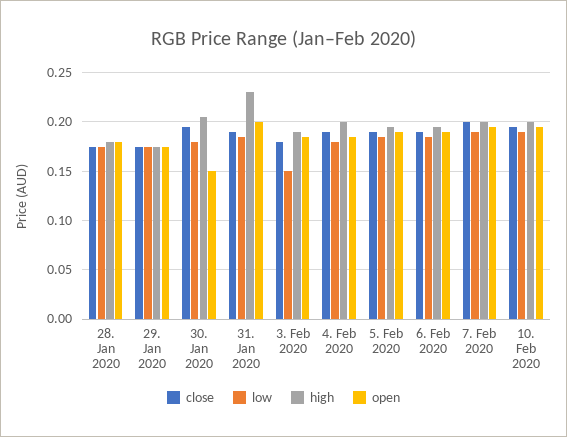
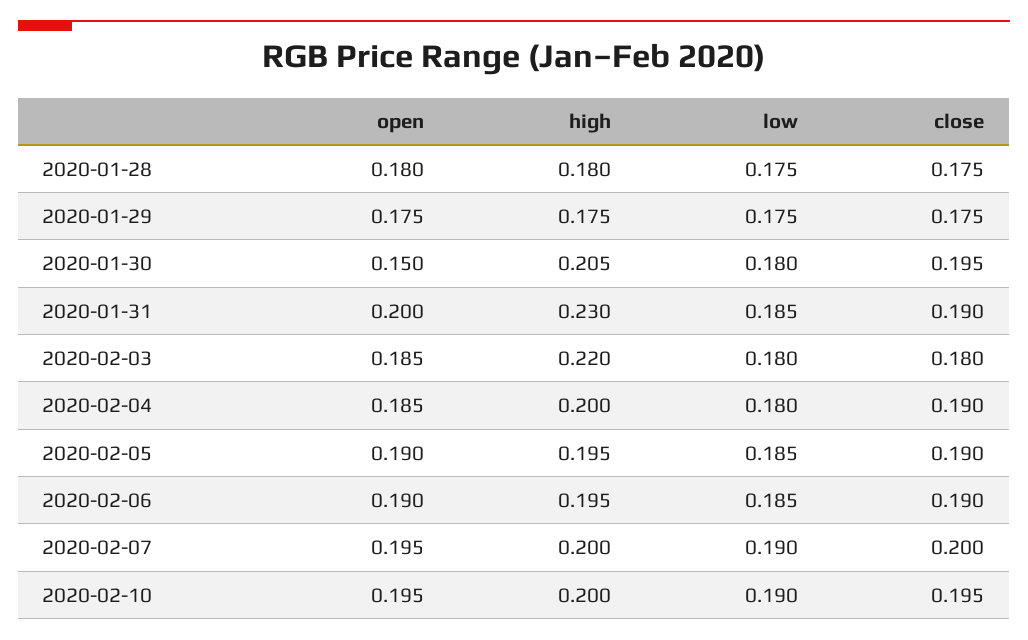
low, 3. Feb 2020: 0.15 -> 0.18
high, 3. Feb 2020: 0.19 -> 0.22

